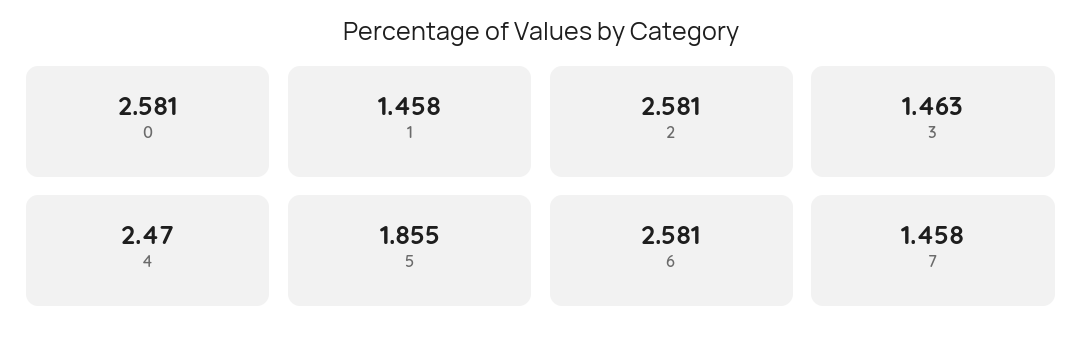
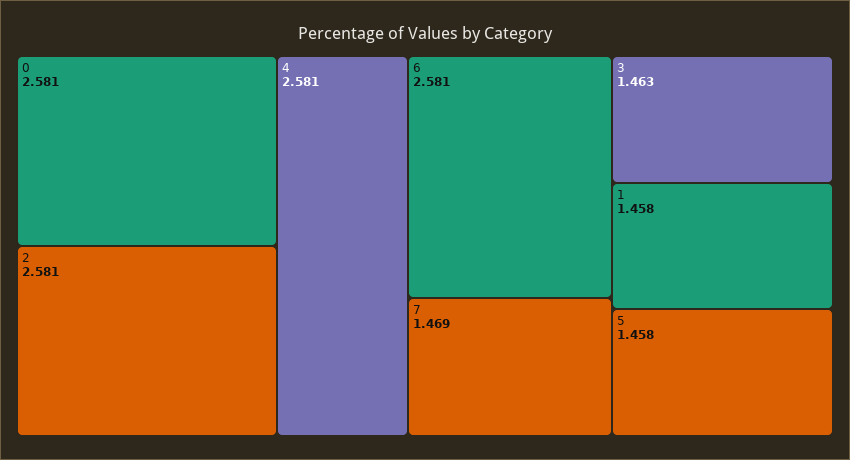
4: 2.47 -> 2.581
5: 1.855 -> 1.458
7: 1.458 -> 1.469

